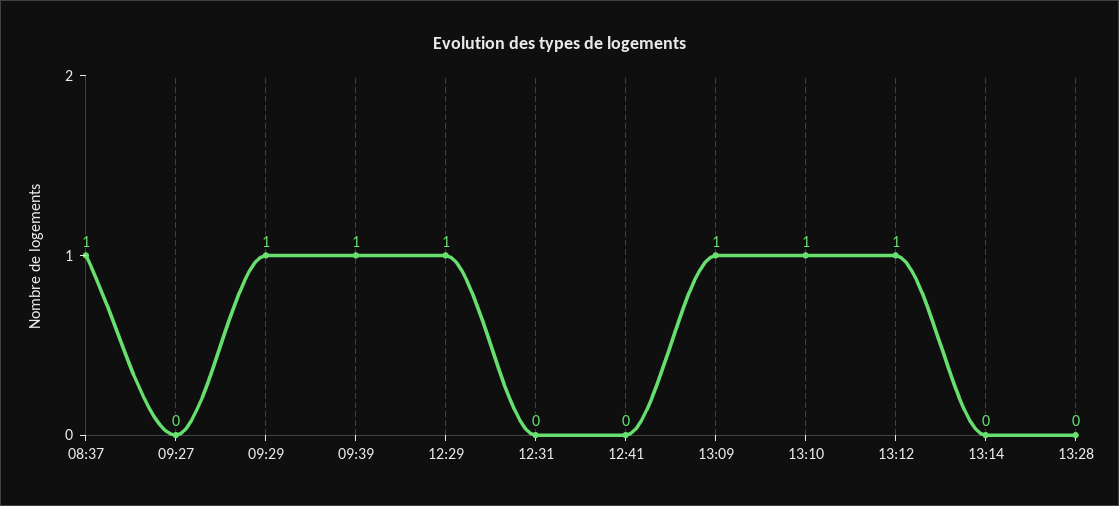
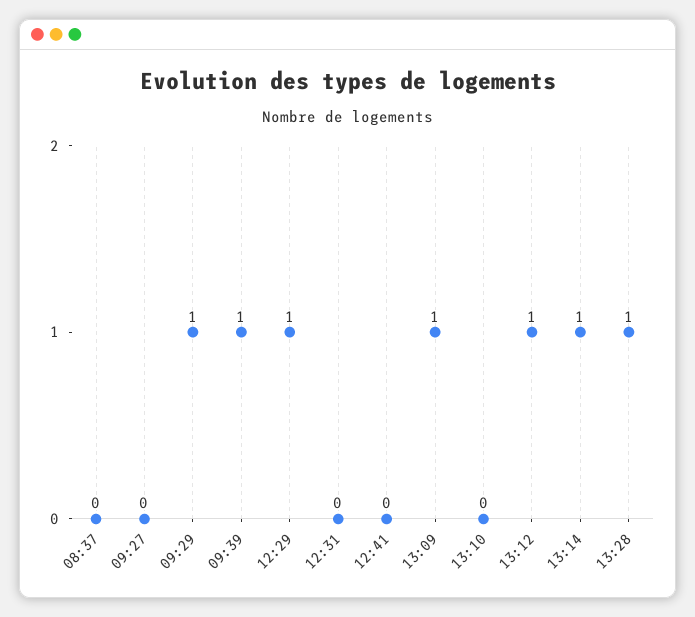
08:37: 1 -> 0
13:10: 1 -> 0
13:14: 0 -> 1
13:28: 0 -> 1

